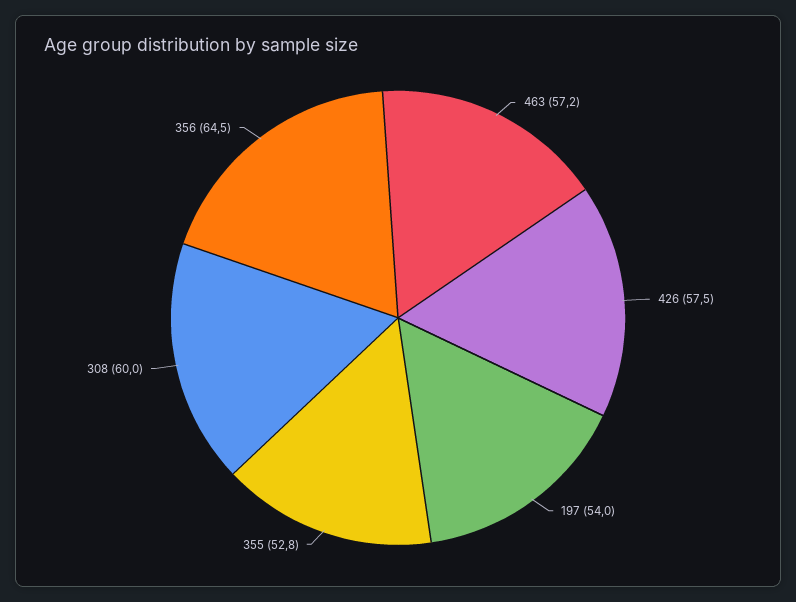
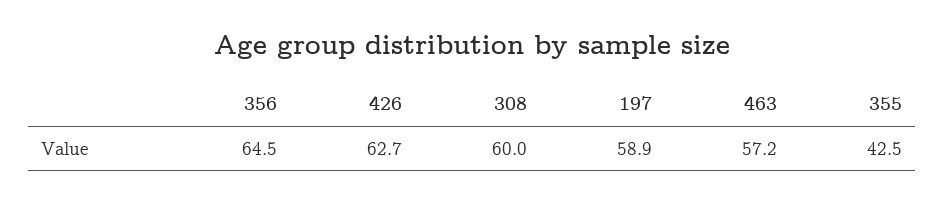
426: 57.5 -> 62.7
197: 54 -> 58.9
355: 52.8 -> 42.5

